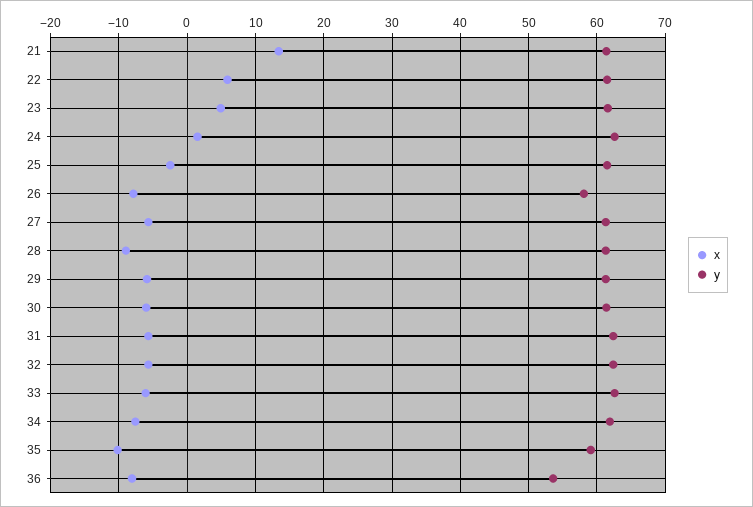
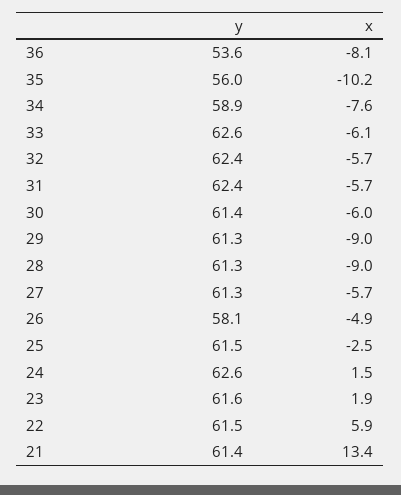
x, 23: 5 -> 1.9
x, 26: -8 -> -4.9
x, 29: -6 -> -9
y, 34: 62 -> 58.9
y, 35: 59 -> 56

